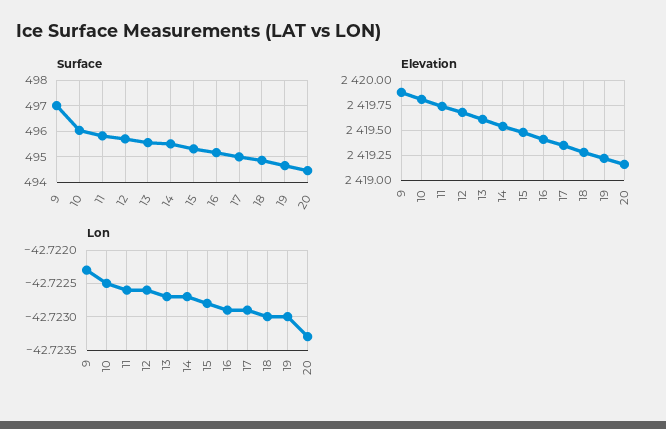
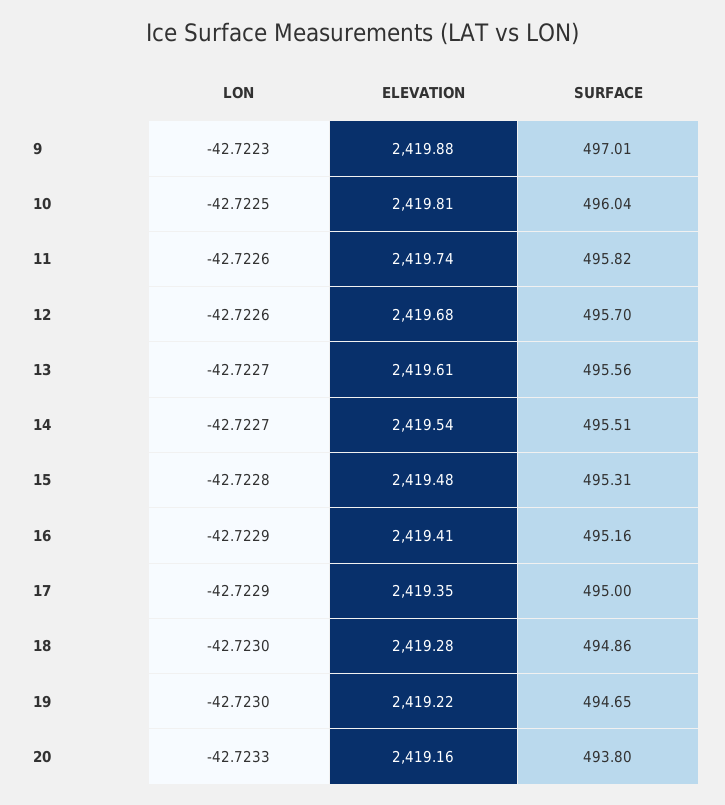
Surface, 20: 494.5 -> 493.8

